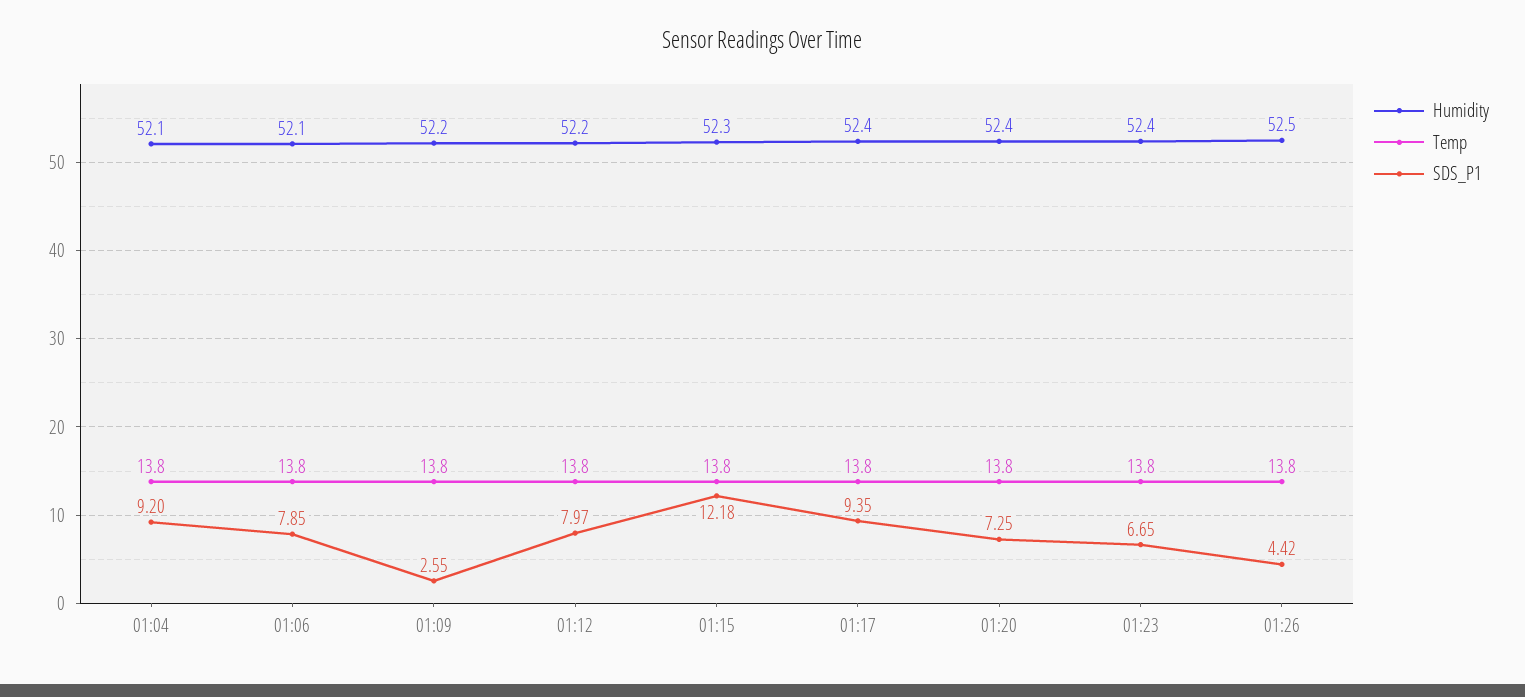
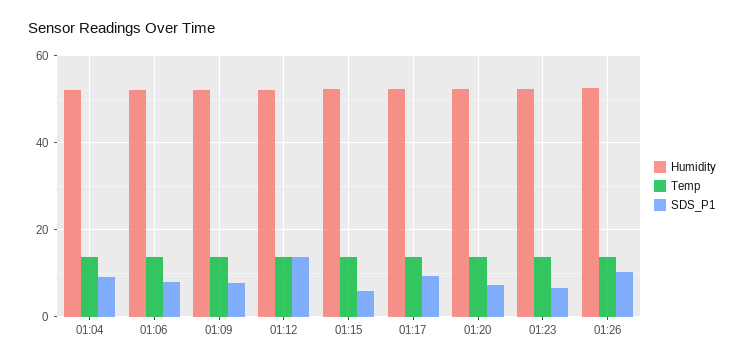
SDS_P1, 01:09: 2.55 -> 8
SDS_P1, 01:12: 7.97 -> 14
SDS_P1, 01:15: 12.18 -> 6
SDS_P1, 01:26: 4.42 -> 10

